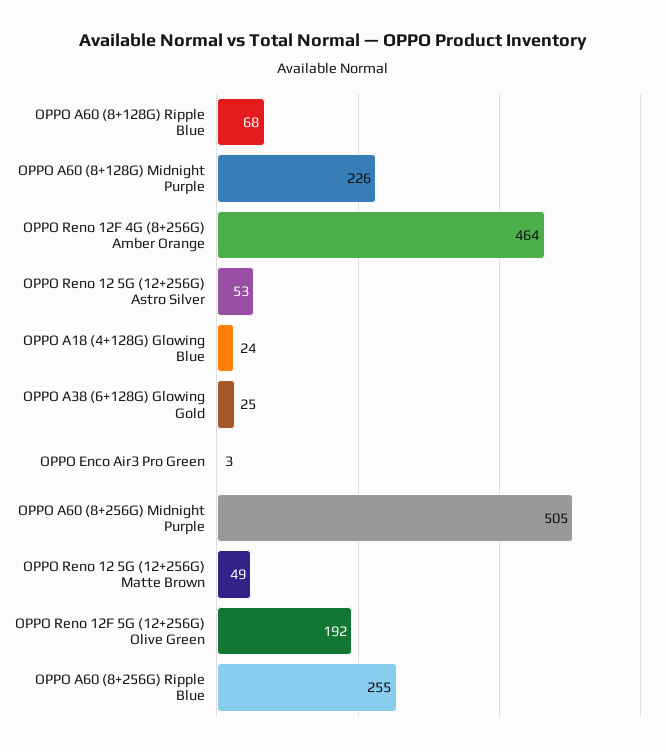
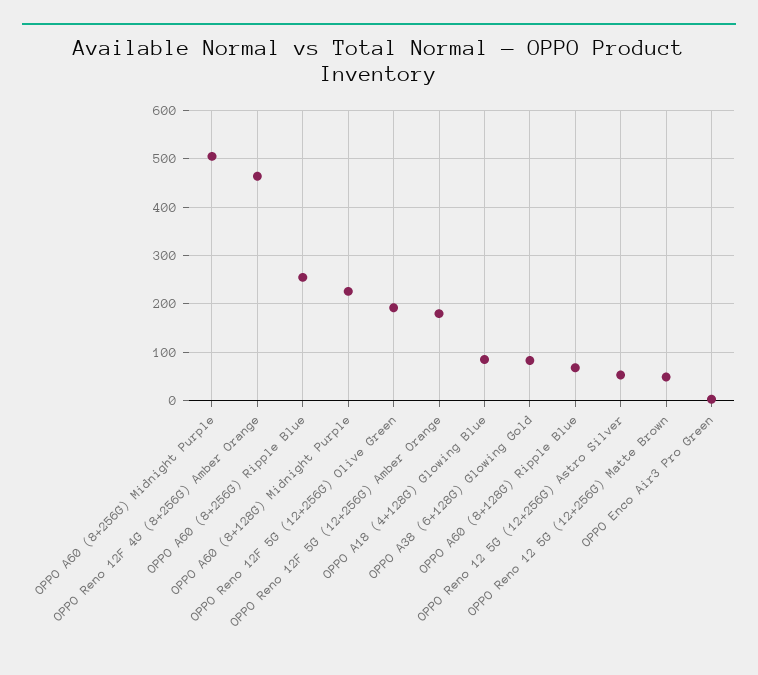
OPPO A18 (4+128G) Glowing Blue: 24 -> 80
OPPO A38 (6+128G) Glowing Gold: 25 -> 80
OPPO Reno 12F 5G (12+256G) Amber Orange: none -> 180

